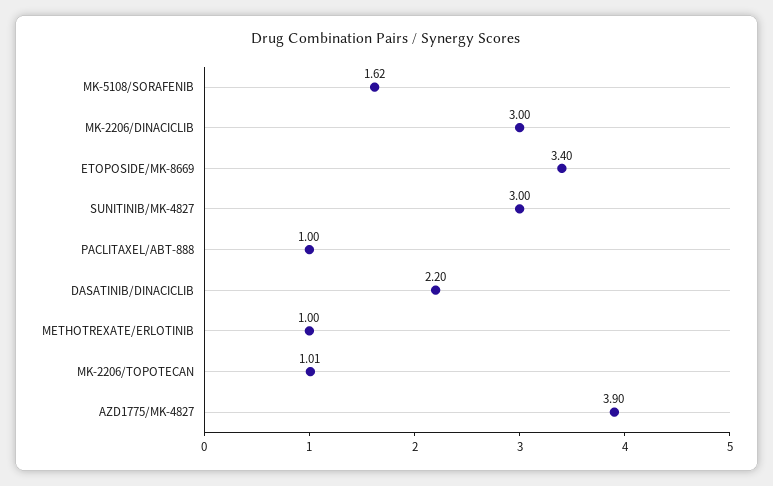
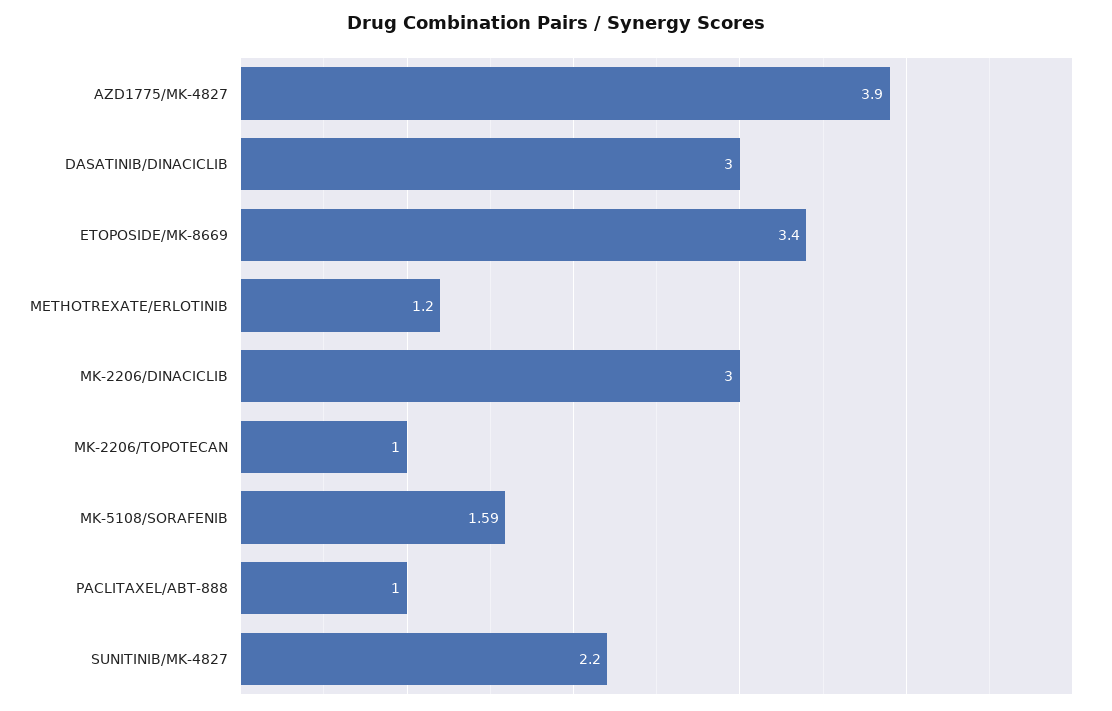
MK-5108/SORAFENIB: 1.62 -> 1.59
SUNITINIB/MK-4827: 3 -> 2.2
DASATINIB/DINACICLIB: 2.2 -> 3
METHOTREXATE/ERLOTINIB: 1 -> 1.2
MK-2206/TOPOTECAN: 1.01 -> 1

